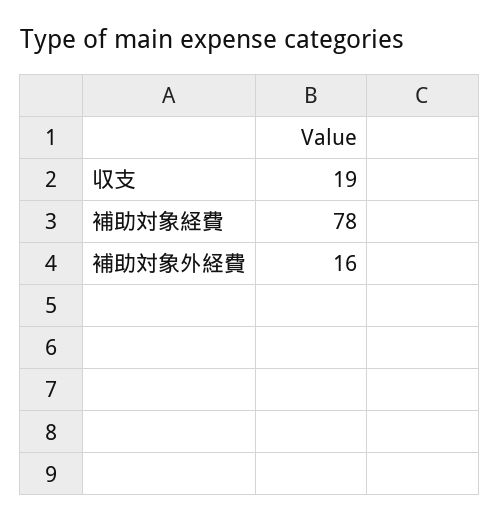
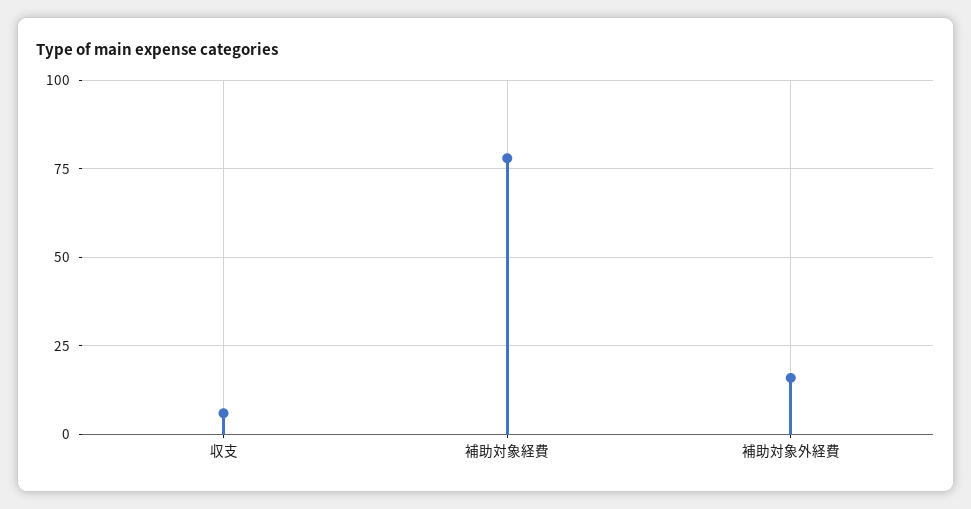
収支: 19 -> 5

